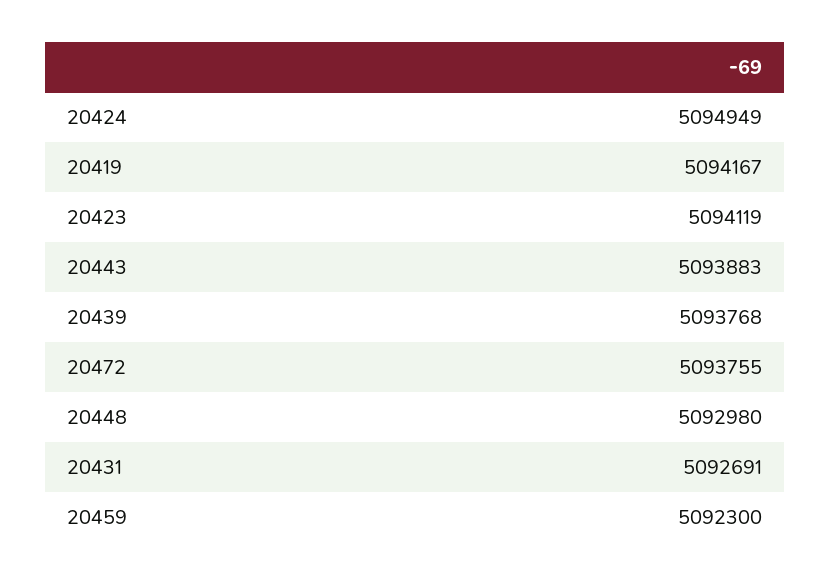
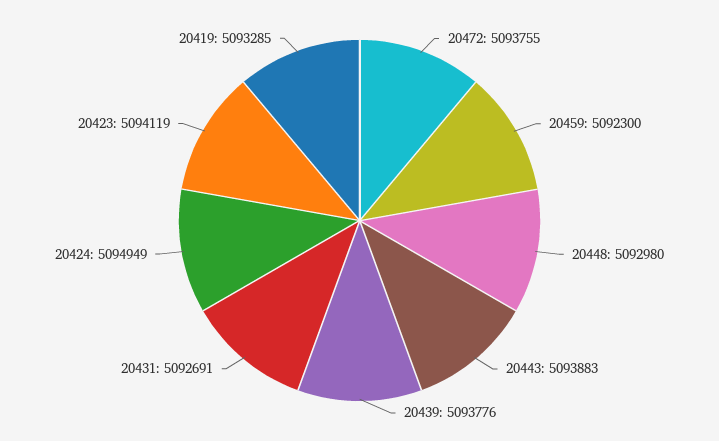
20419: 5094167 -> 5093285
20439: 5093768 -> 5093776

